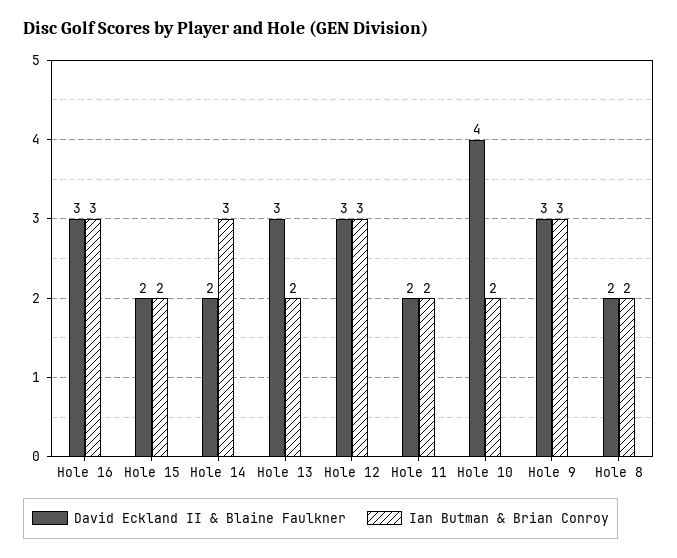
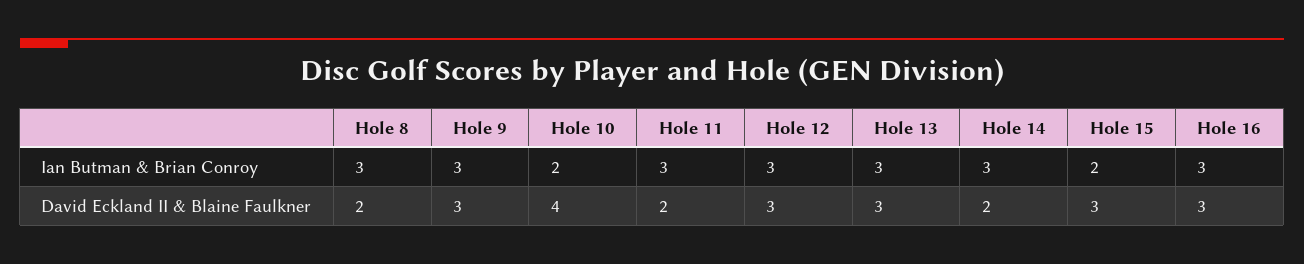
David Eckland II & Blaine Faulkner, Hole 15: 2 -> 3
Ian Butman & Brian Conroy, Hole 13: 2 -> 3
Ian Butman & Brian Conroy, Hole 11: 2 -> 3
Ian Butman & Brian Conroy, Hole 8: 2 -> 3

